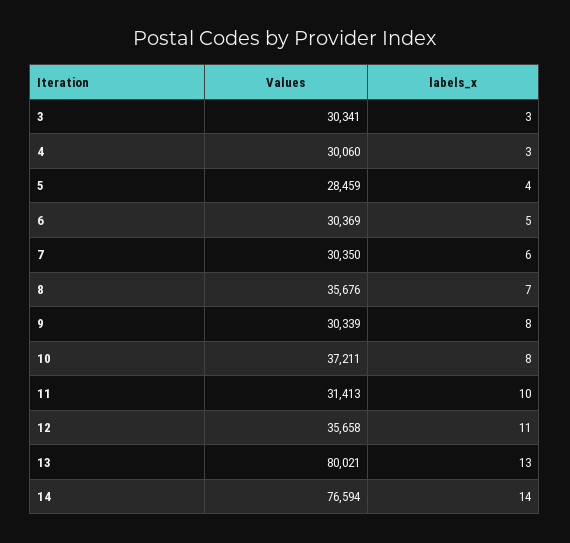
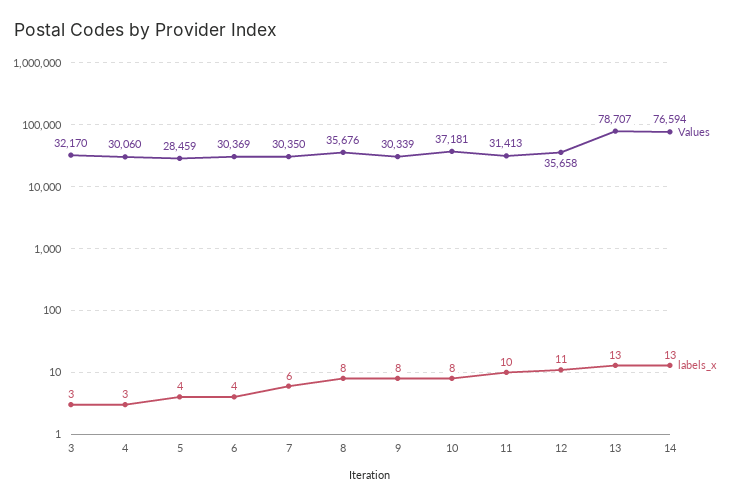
Values, 3: 30341 -> 32170
labels_x, 6: 5 -> 4
labels_x, 8: 7 -> 8
Values, 10: 37211 -> 37181
Values, 13: 80021 -> 78707
labels_x, 14: 14 -> 13

